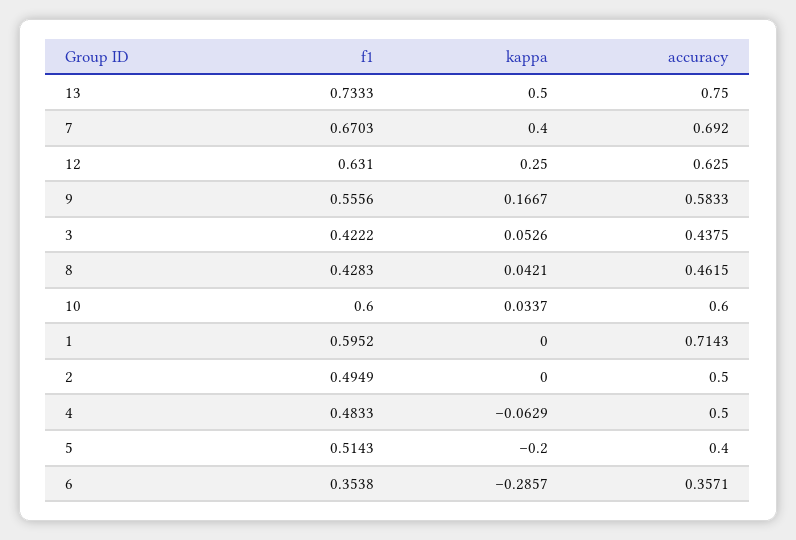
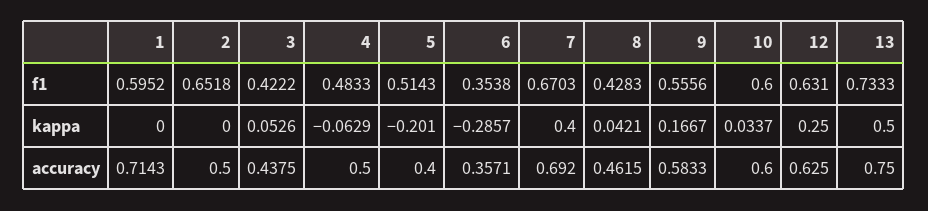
f1, 2: 0.4949 -> 0.6518
kappa, 5: -0.2 -> -0.201

